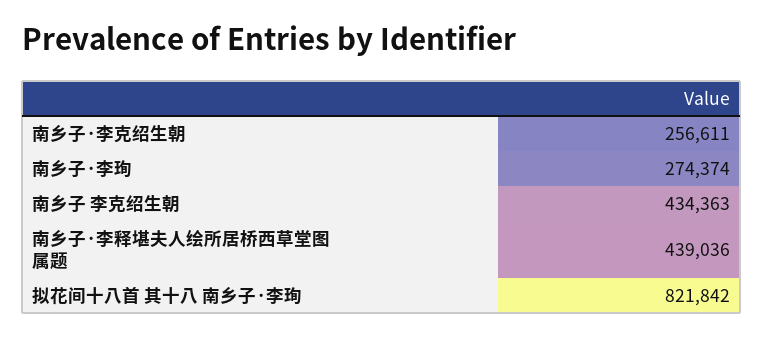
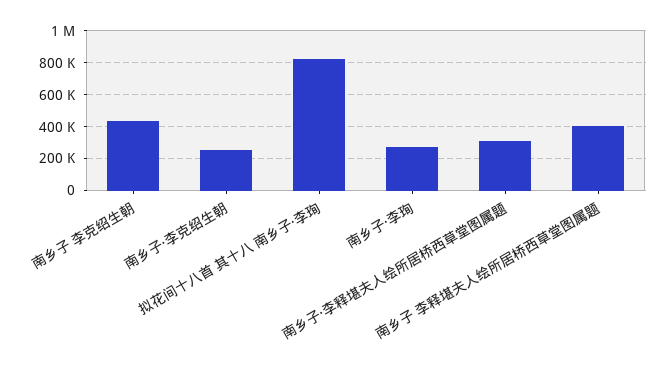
南乡子·李释堪夫人绘所居桥西草堂图属题: 439036 -> 300000
南乡子 李释堪夫人绘所居桥西草堂图属题: none -> 400000

